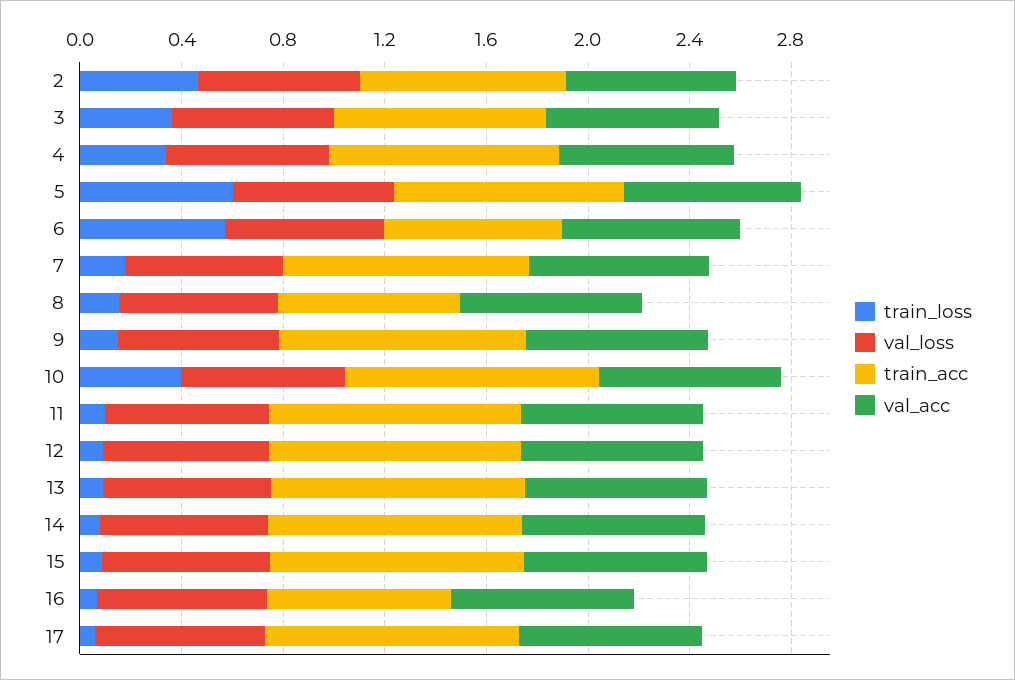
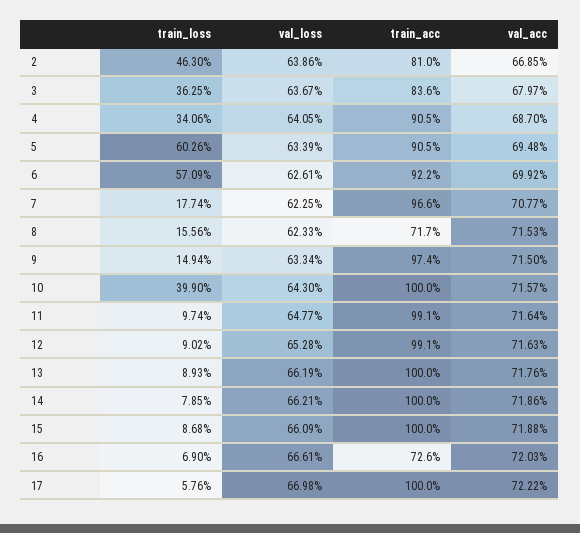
train_acc, 6: 0.7 -> 0.922

